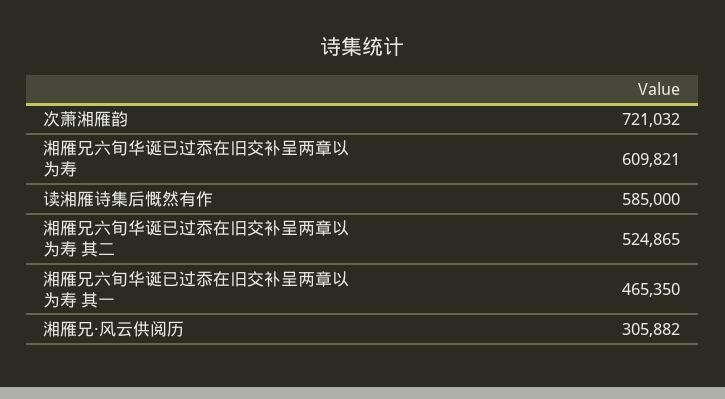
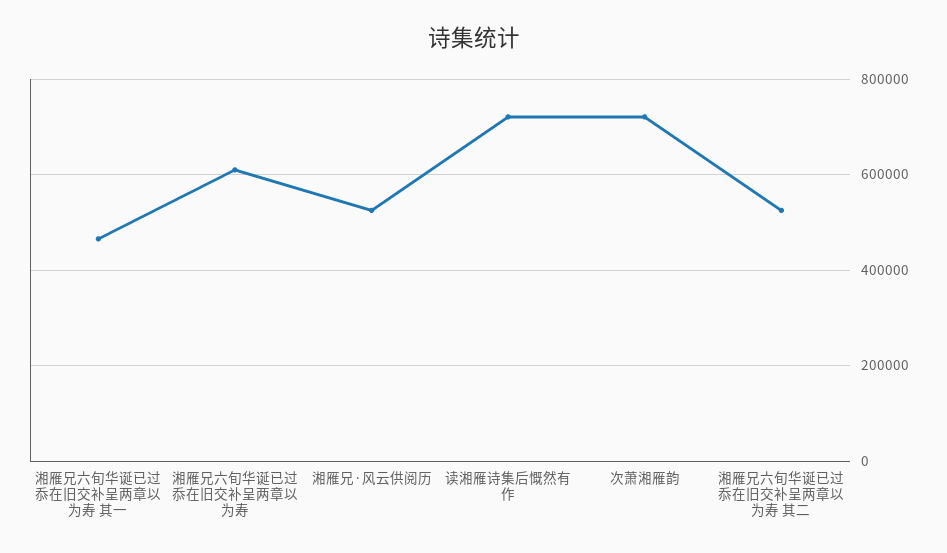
读湘雁诗集后慨然有作: 585000 -> 720000
湘雁兄·风云供阅历: 305882 -> 520000

